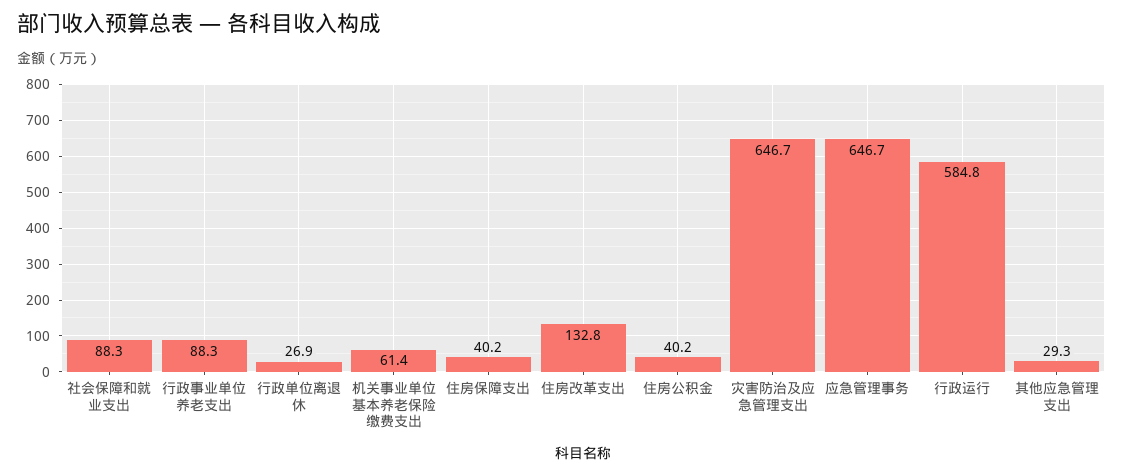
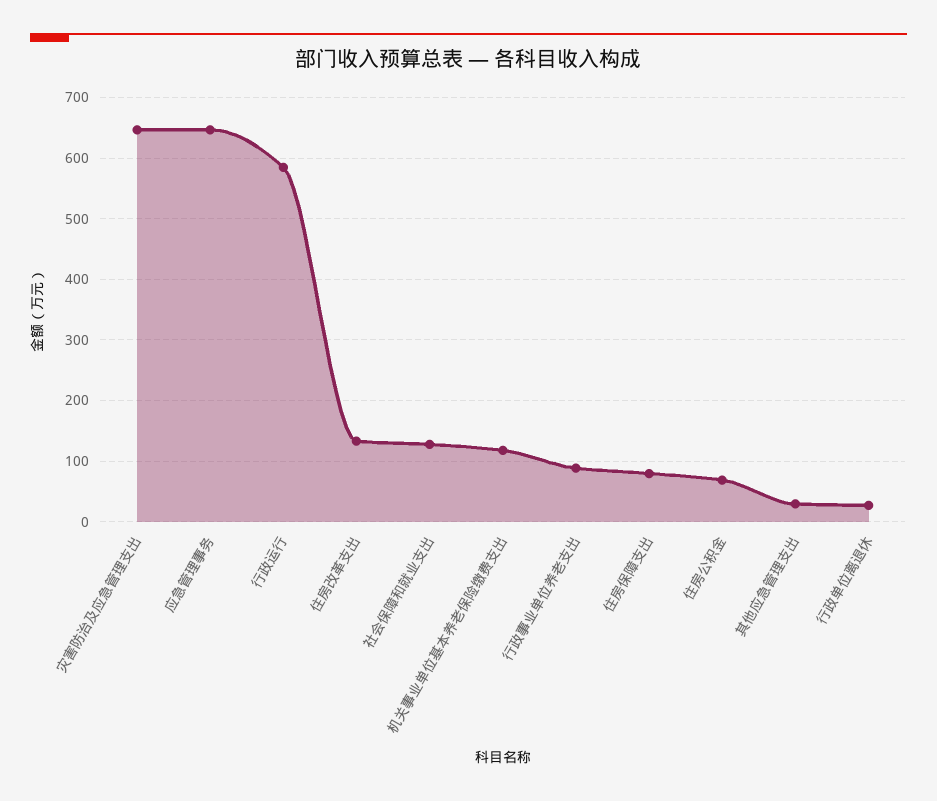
社会保障和就业支出: 88.3 -> 130
机关事业单位基本养老保险缴费支出: 61.4 -> 120
住房保障支出: 40.2 -> 80
住房公积金: 40.2 -> 70

